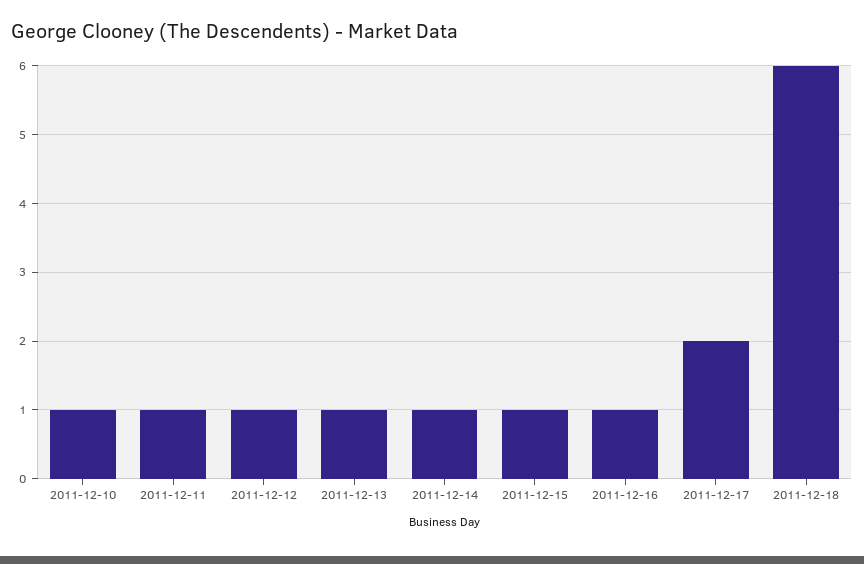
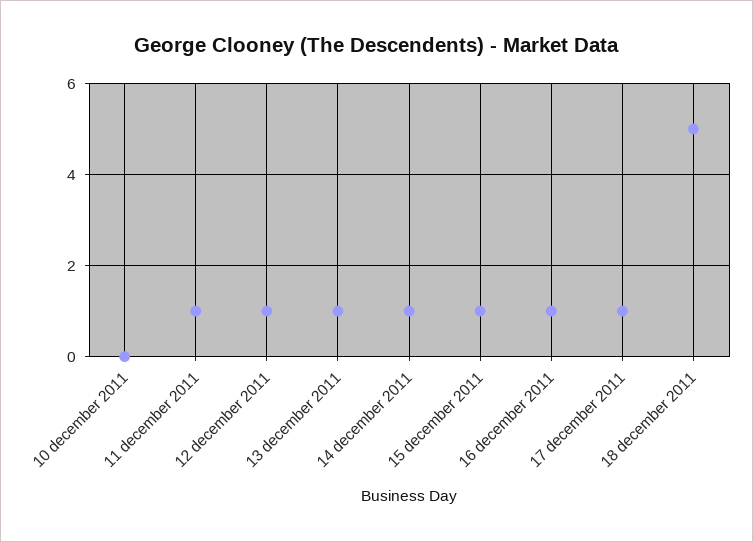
2011-12-10: 1 -> 0
2011-12-17: 2 -> 1
2011-12-18: 6 -> 5

